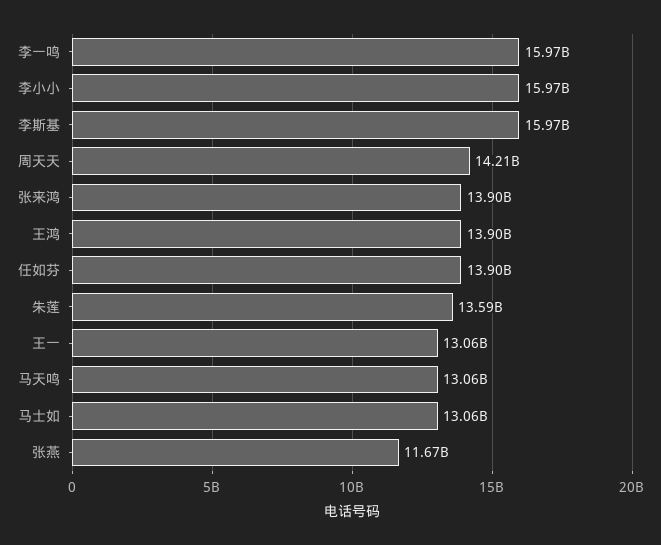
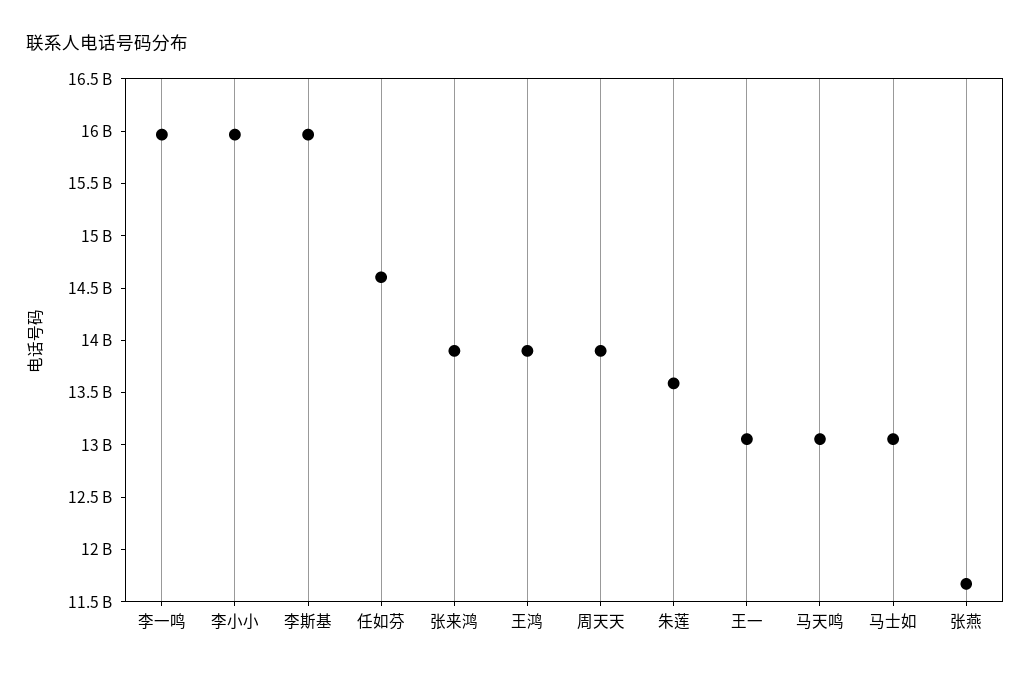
周天天: 14210000000 -> 13900000000
任如芬: 13900000000 -> 14600000000

